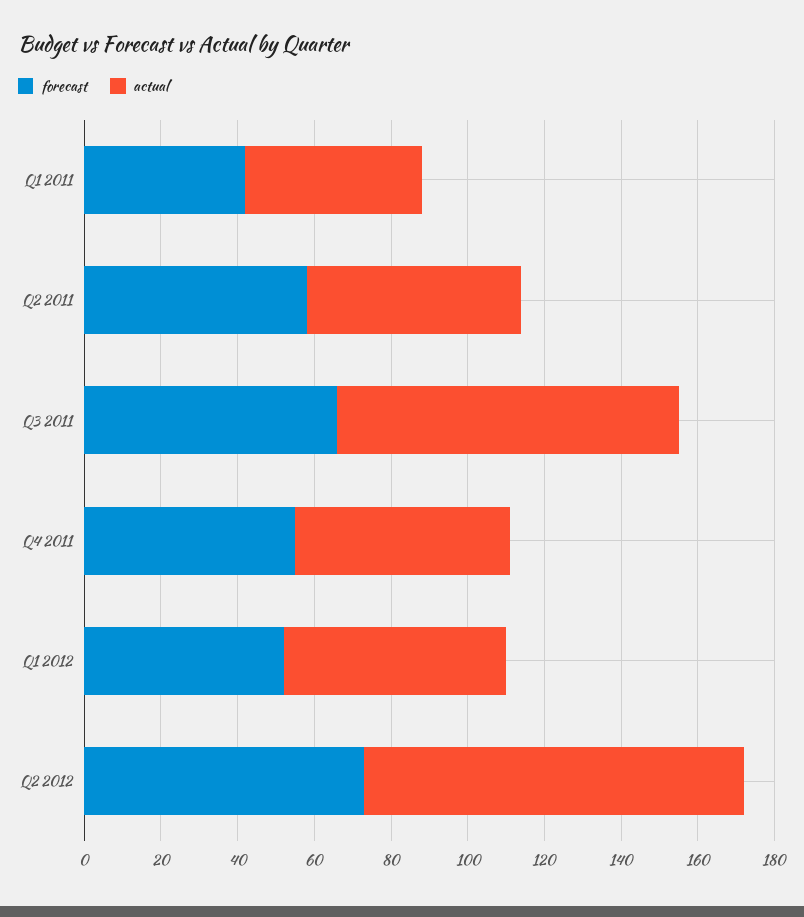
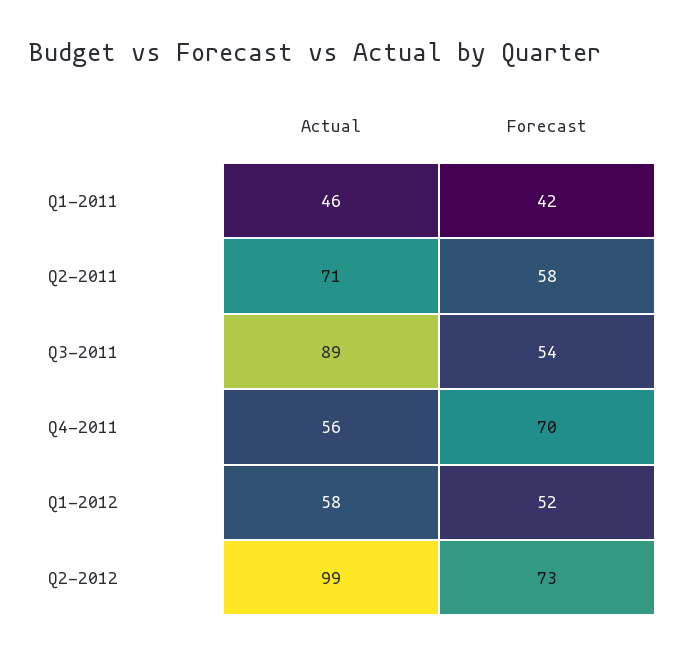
actual, Q2 2011: 55 -> 71
forecast, Q3 2011: 65 -> 54
forecast, Q4 2011: 55 -> 70

